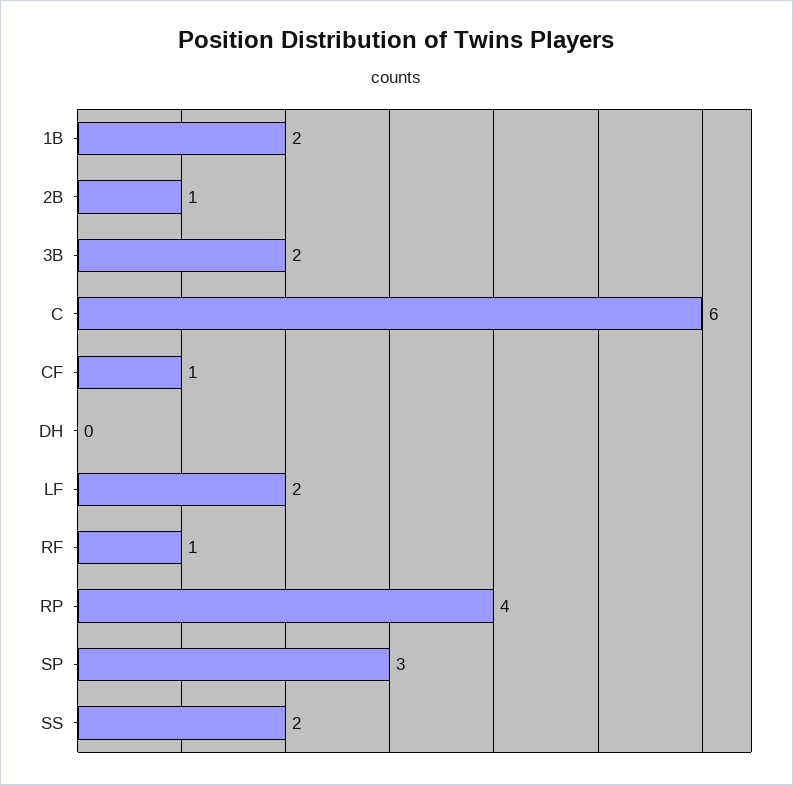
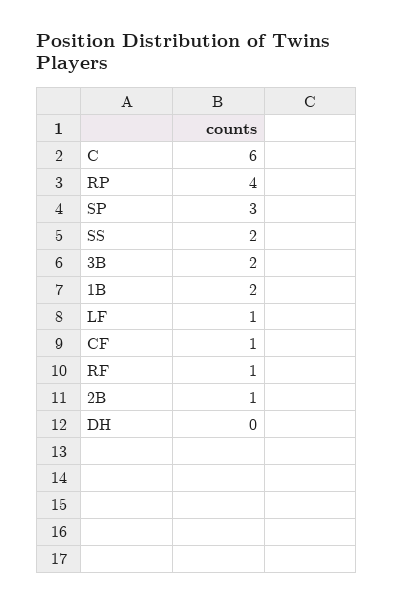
LF: 2 -> 1

